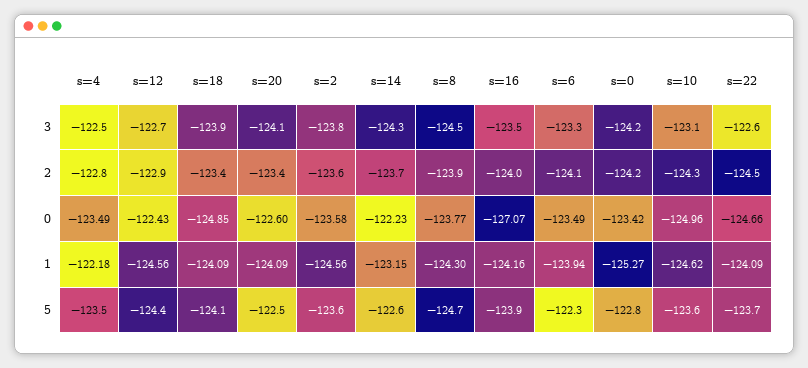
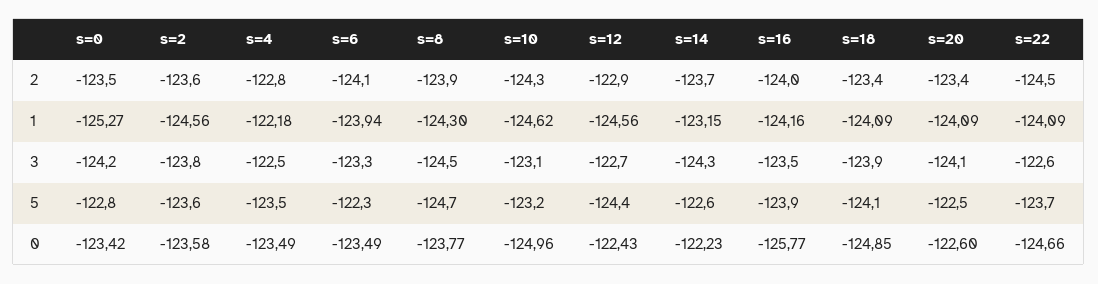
s=0, 2: -124.2 -> -123.5
s=16, 0: -127.07 -> -125.77
s=10, 5: -123.6 -> -123.2

